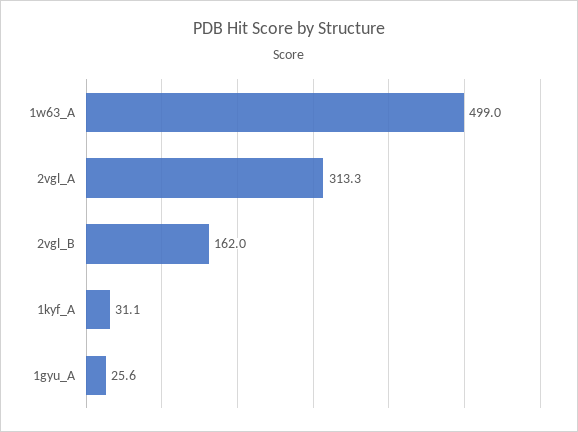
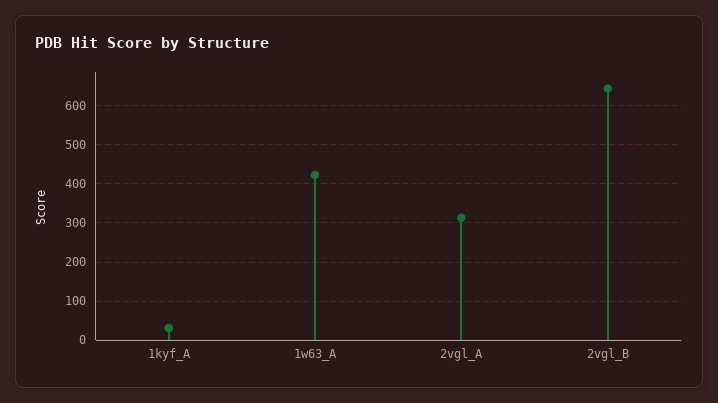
1w63_A: 499 -> 420
2vgl_B: 162 -> 640
1gyu_A: 25.6 -> none

